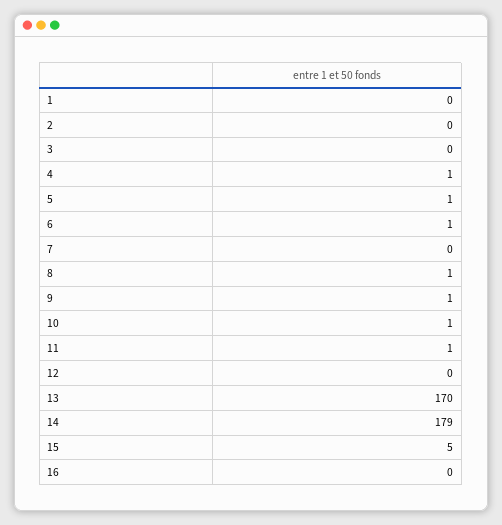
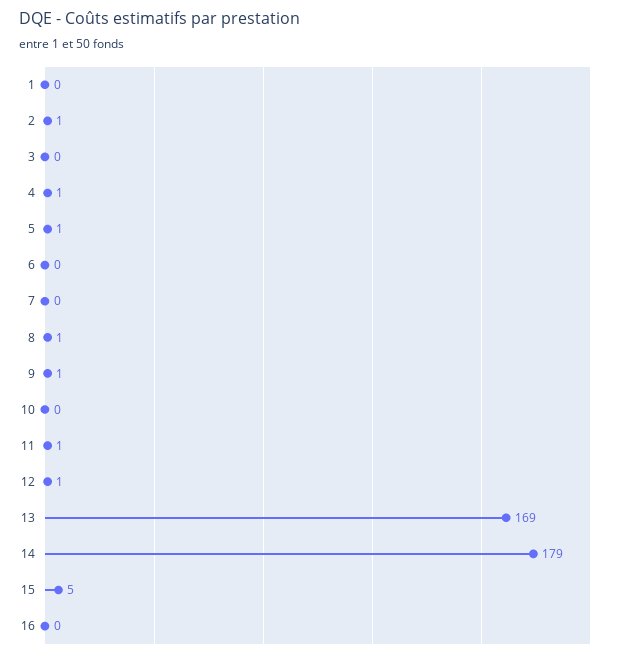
2: 0 -> 1
6: 1 -> 0
10: 1 -> 0
12: 0 -> 1
13: 170 -> 169

